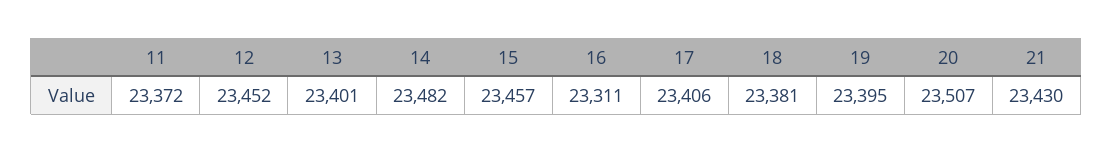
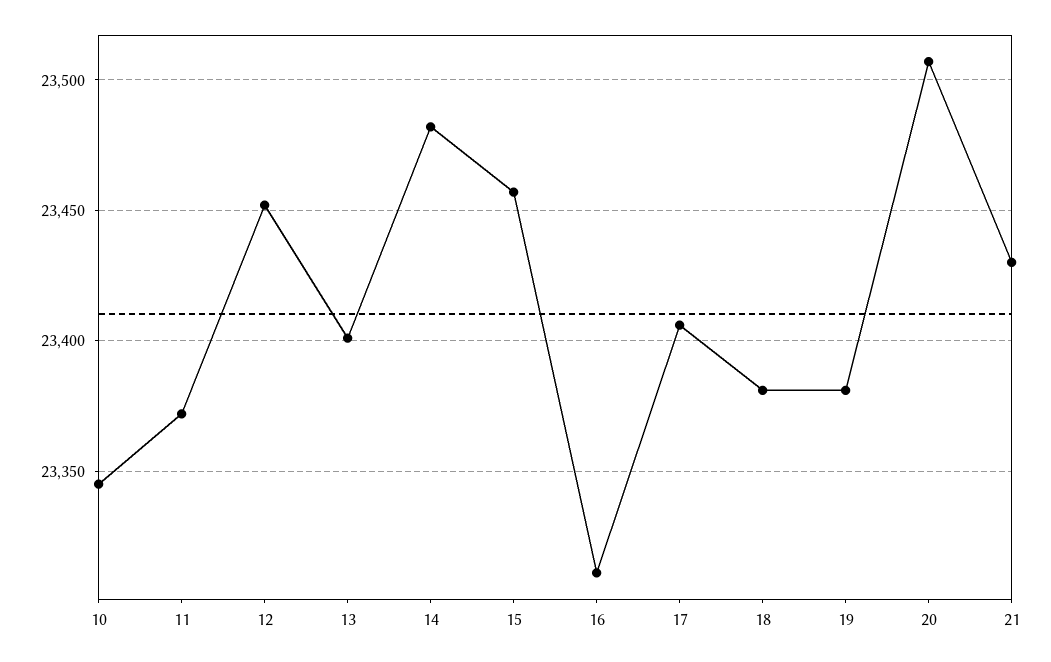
19: 23395 -> 23380
10: none -> 23345

